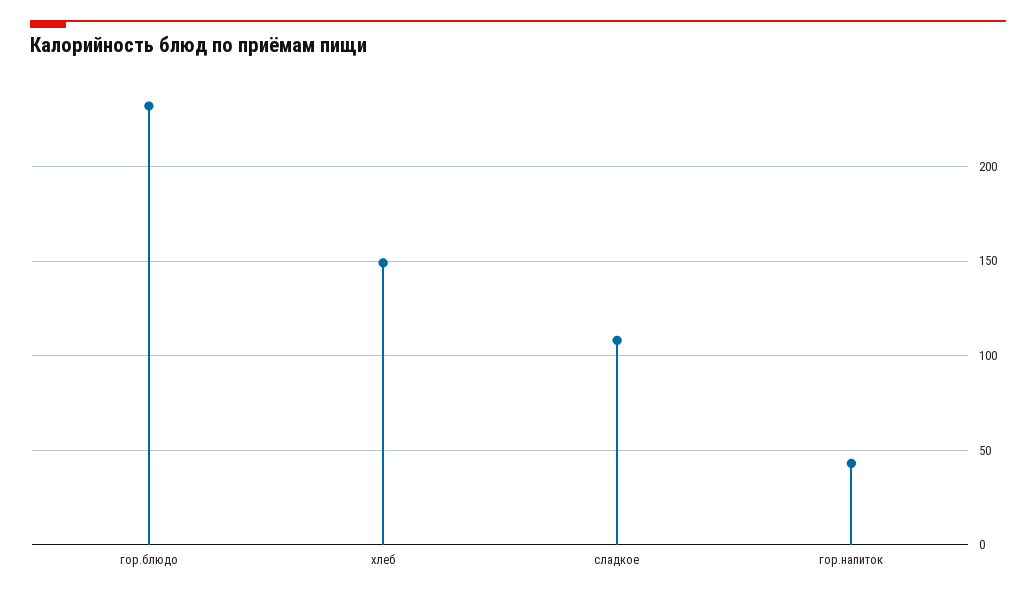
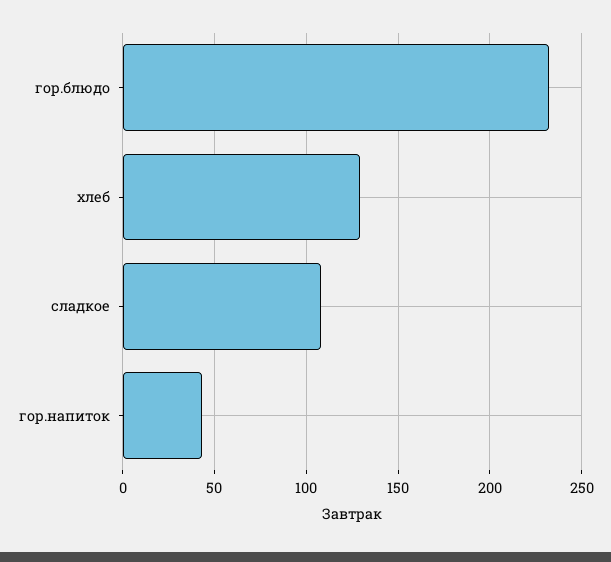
хлеб: 150 -> 130

